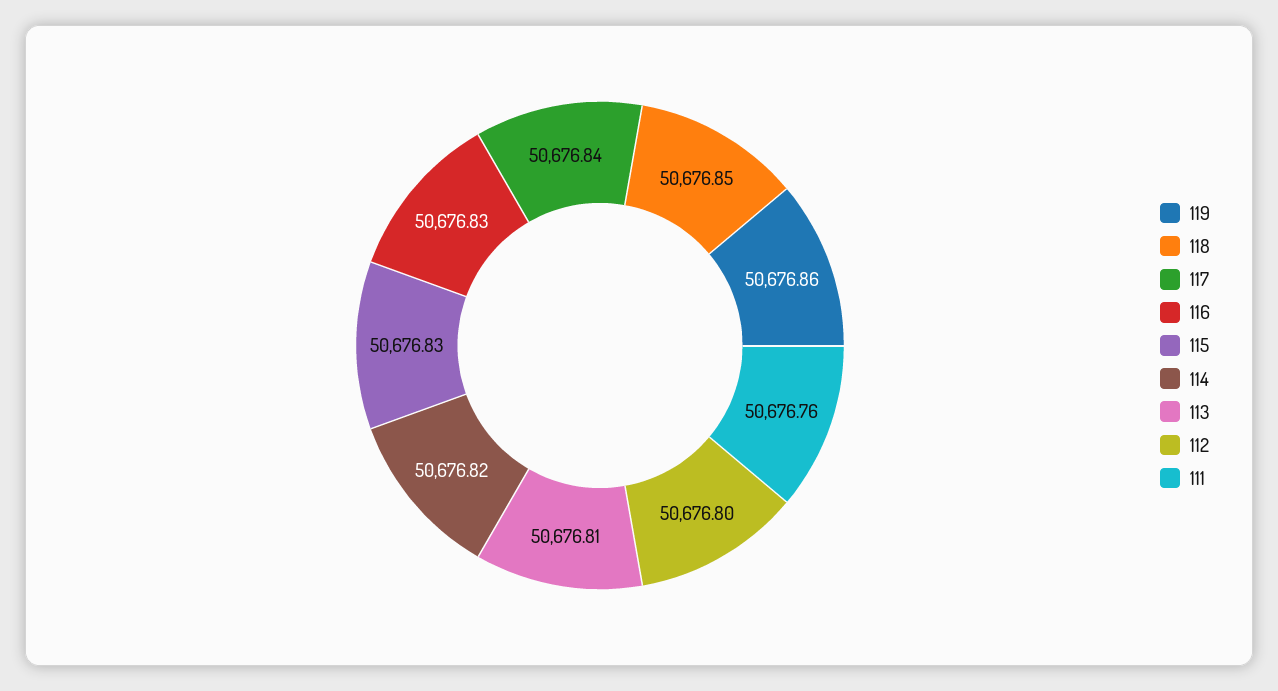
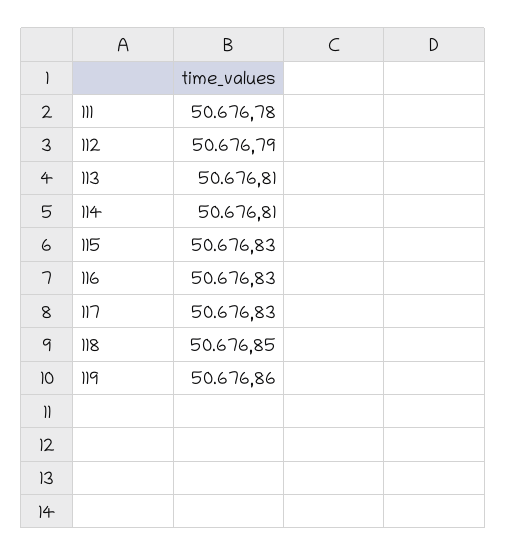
117: 50676.84 -> 50676.83
114: 50676.82 -> 50676.81
112: 50676.8 -> 50676.79
111: 50676.76 -> 50676.78

